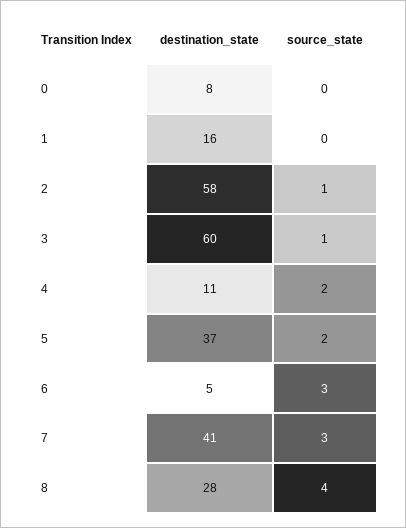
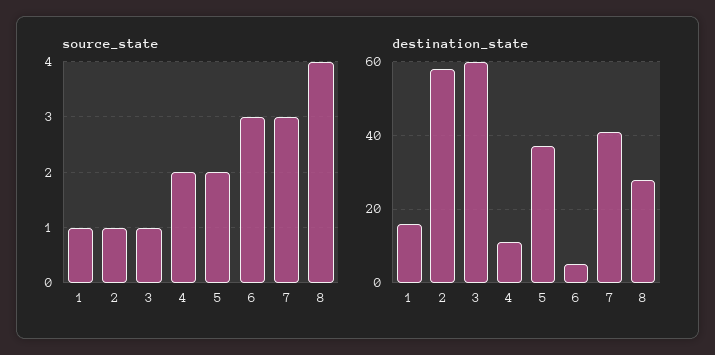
destination_state, 0: 8 -> none
source_state, 0: 0 -> none
source_state, 1: 0 -> 1

